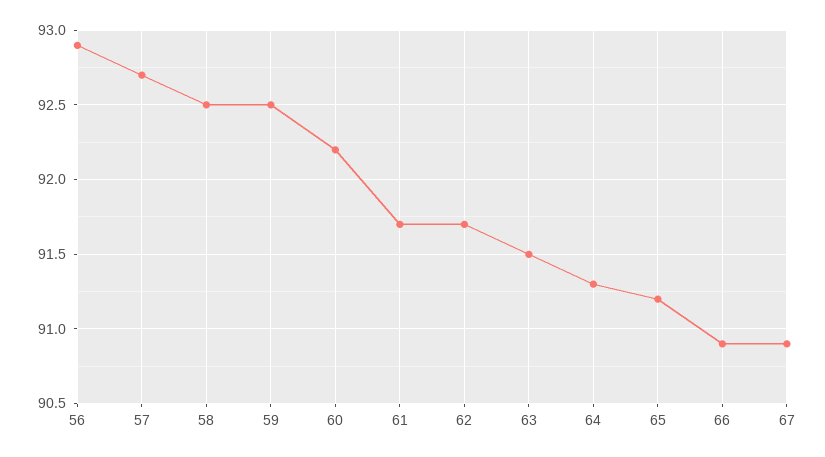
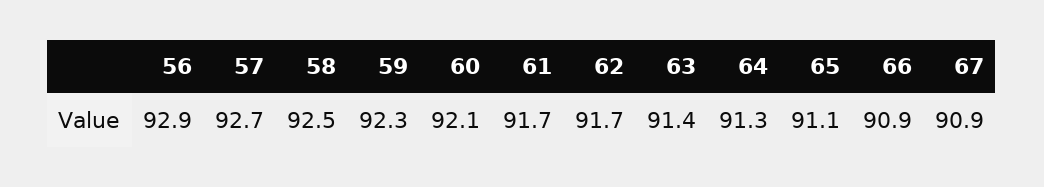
59: 92.5 -> 92.3
60: 92.2 -> 92.1
63: 91.5 -> 91.4
65: 91.2 -> 91.1

